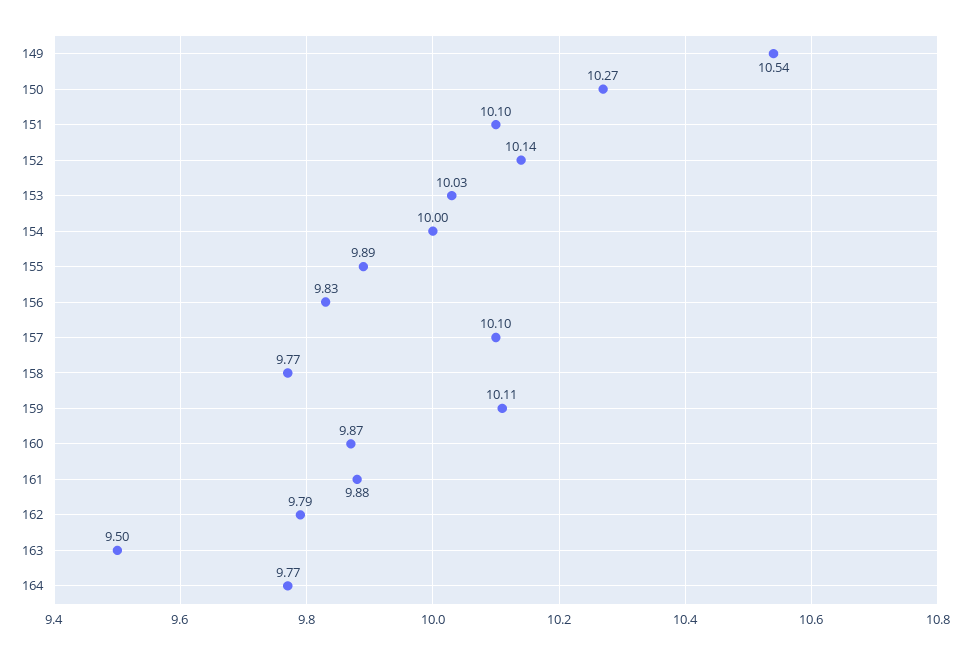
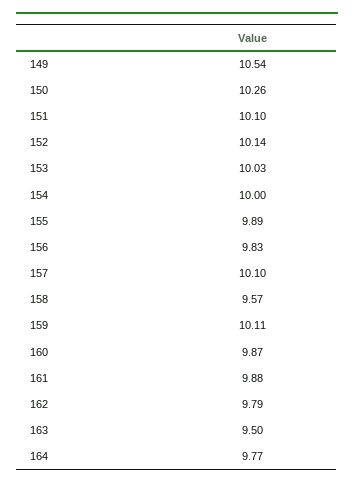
150: 10.27 -> 10.26
158: 9.77 -> 9.57

